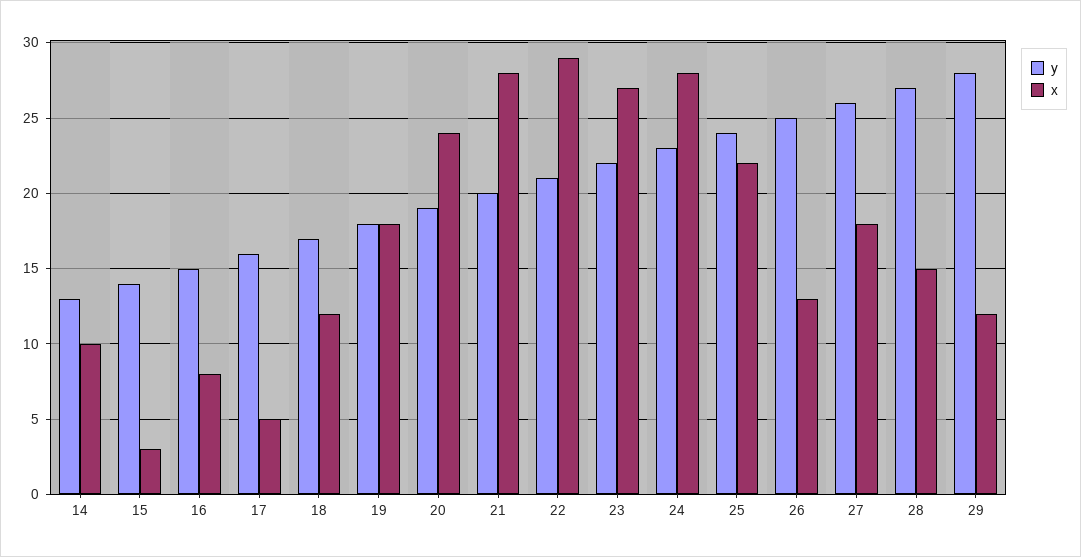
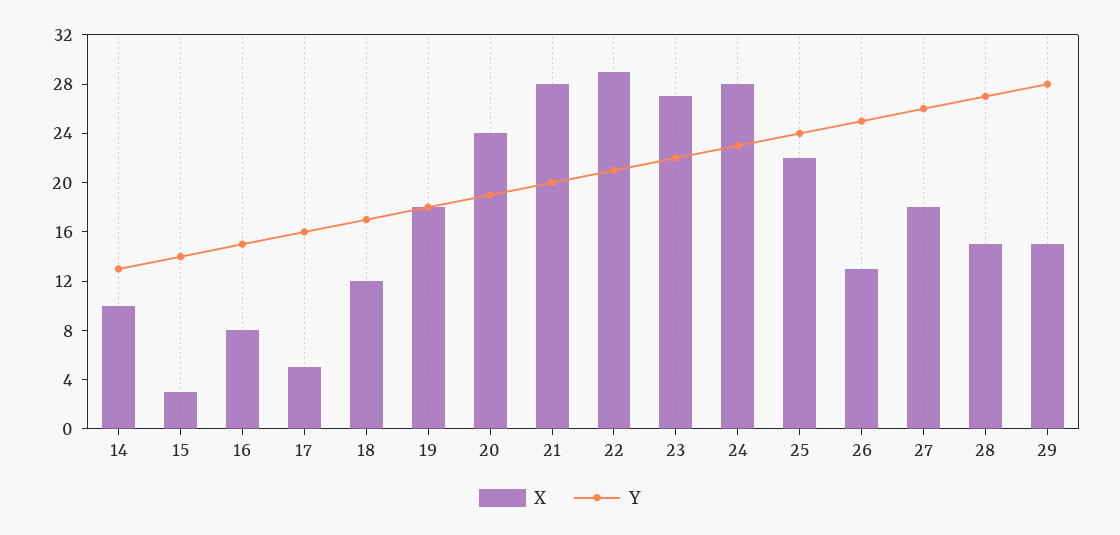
x, 29: 12 -> 15

